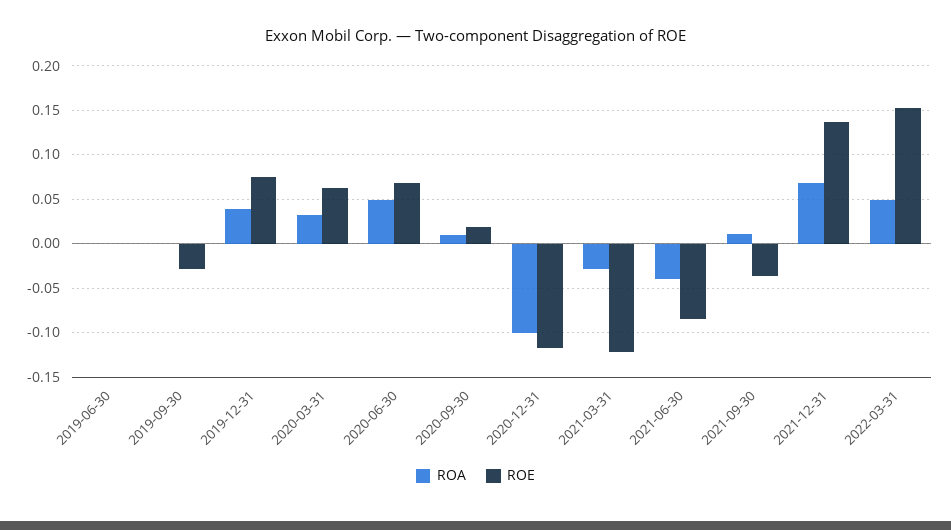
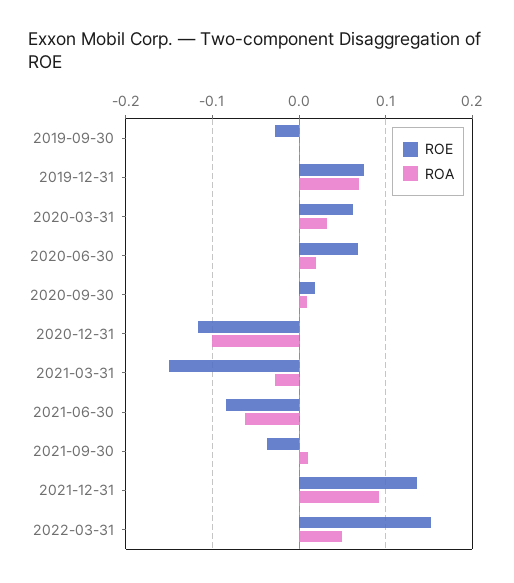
ROA, 2019-06-30: 0 -> none
ROE, 2019-06-30: 0 -> none
ROA, 2019-12-31: 0.04 -> 0.07
ROA, 2020-06-30: 0.05 -> 0.02
ROE, 2021-03-31: -0.12 -> -0.15
ROA, 2021-06-30: -0.04 -> -0.06
ROA, 2021-12-31: 0.07 -> 0.09

